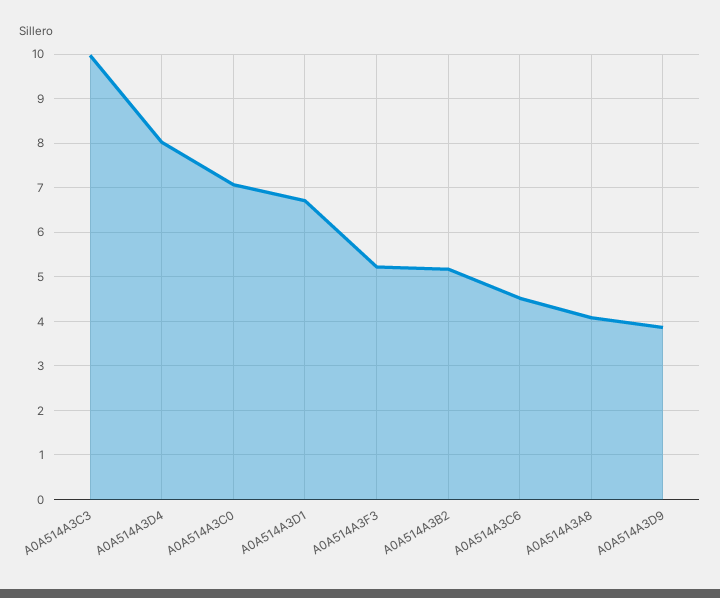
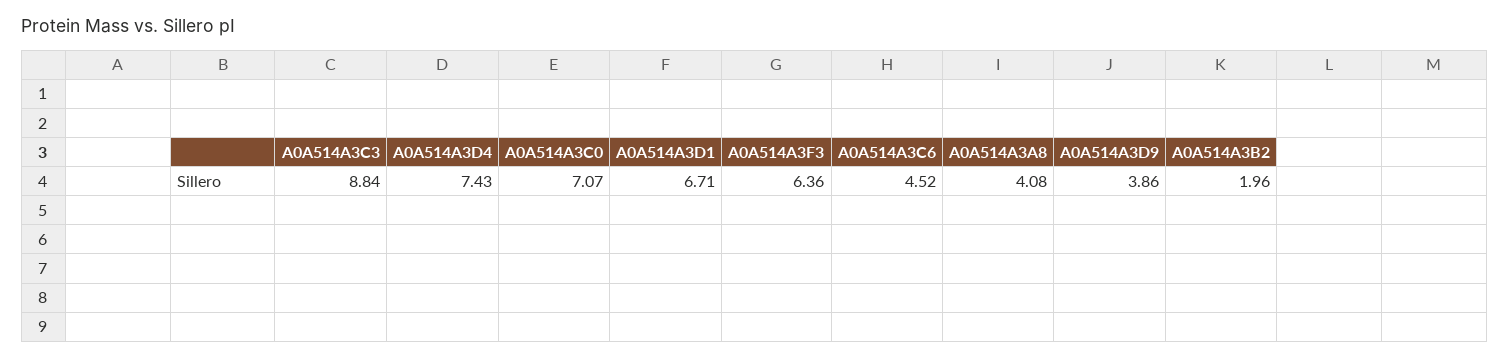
A0A514A3C3: 10 -> 8.84
A0A514A3D4: 8 -> 7.43
A0A514A3F3: 5.2 -> 6.36
A0A514A3B2: 5.2 -> 1.96

